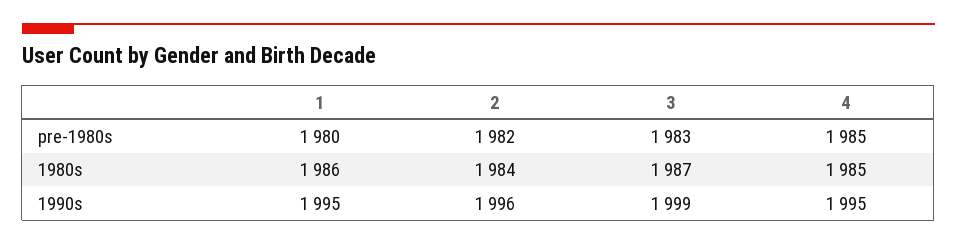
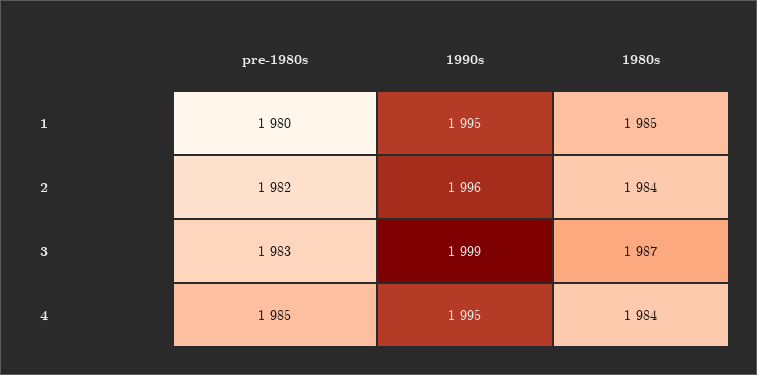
1, 1980s: 1986 -> 1985
4, 1980s: 1985 -> 1984

